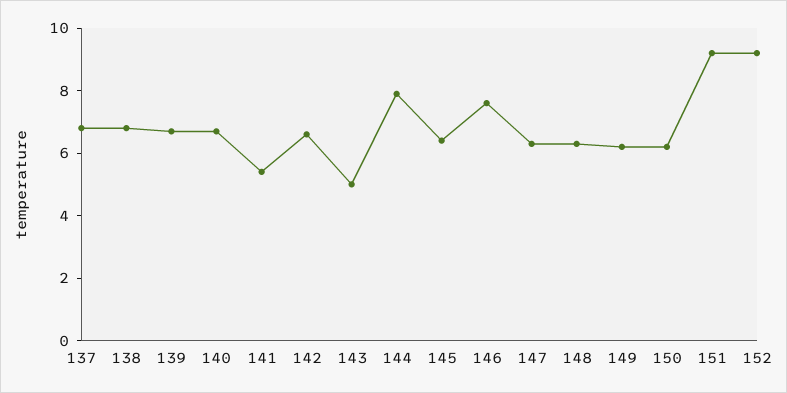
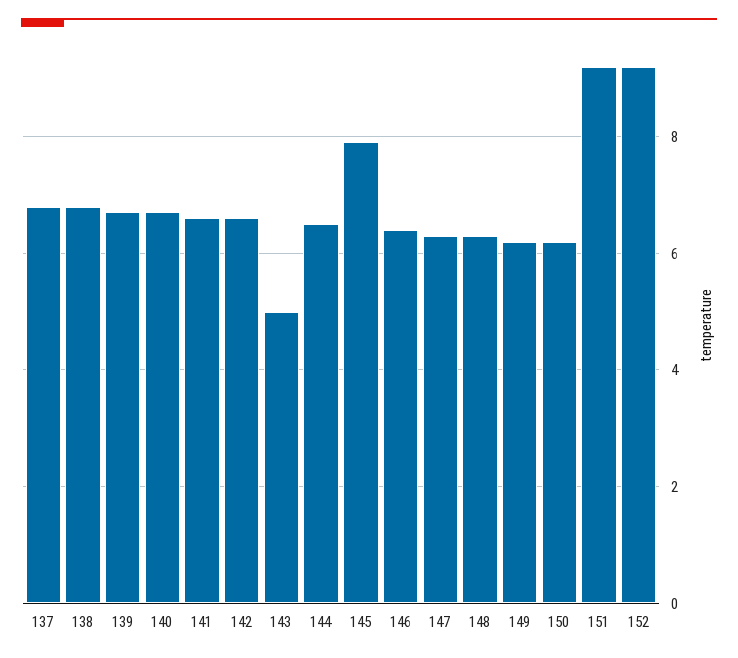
141: 5.5 -> 6.5
144: 8 -> 6.5
145: 6.5 -> 8
146: 7.5 -> 6.5

